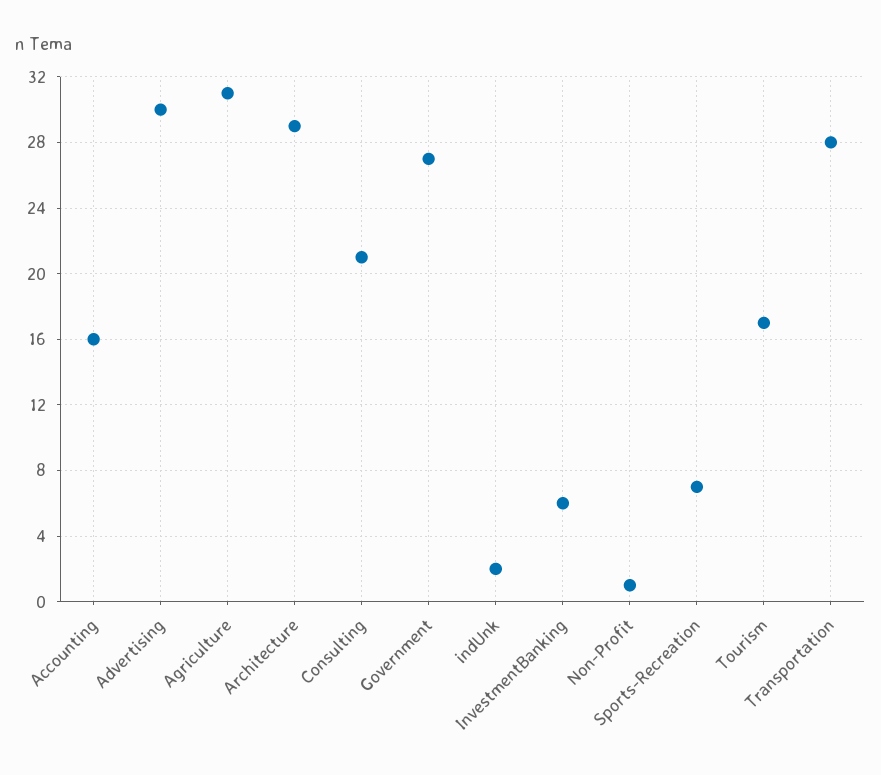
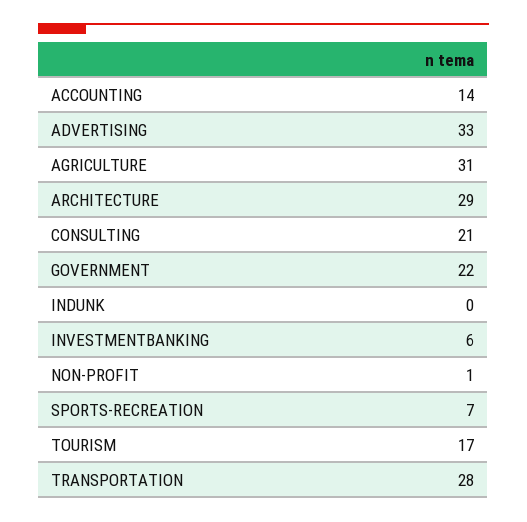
Accounting: 16 -> 14
Advertising: 30 -> 33
Government: 27 -> 22
indUnk: 2 -> 0

